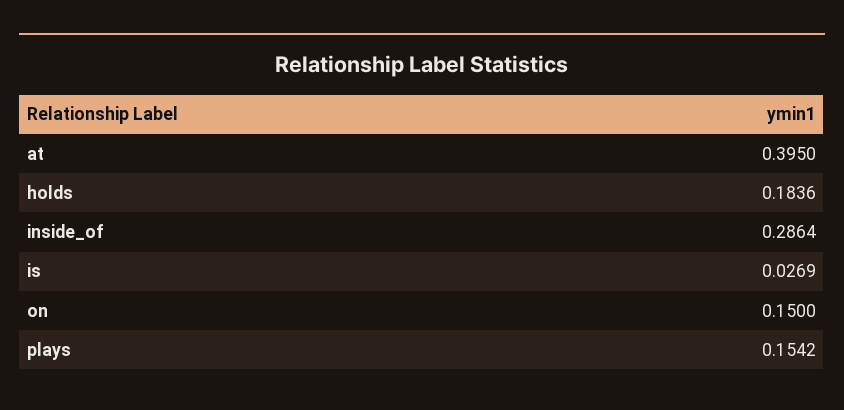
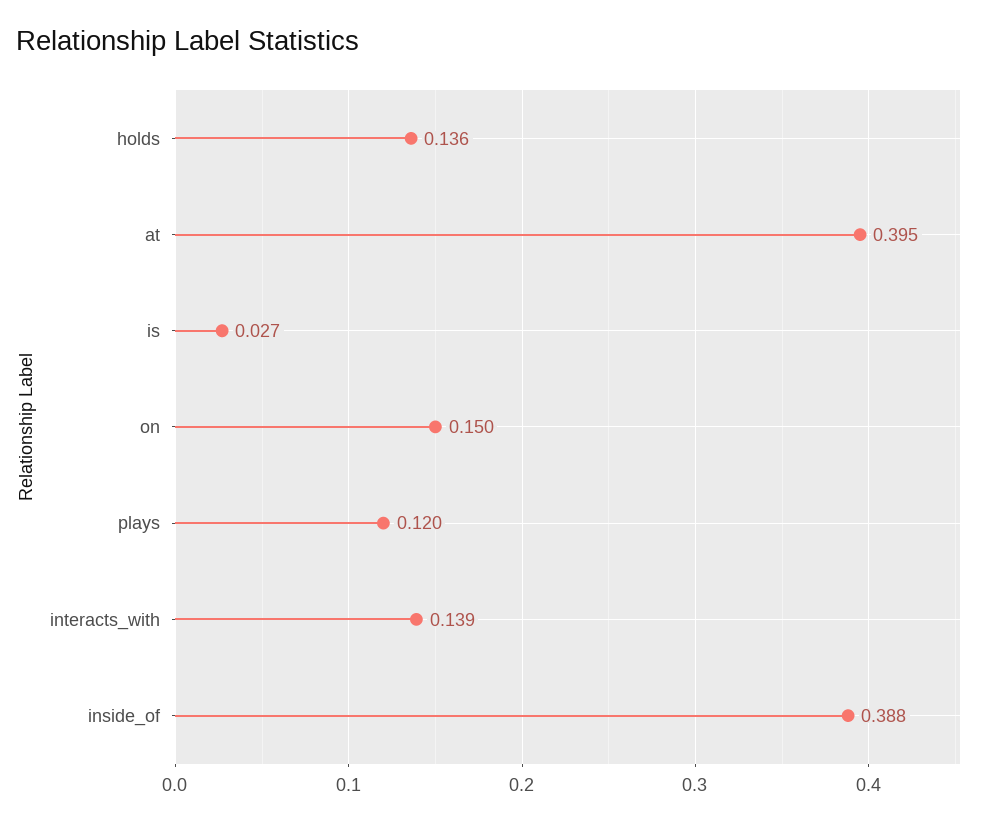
holds: 0.1836 -> 0.136
inside_of: 0.2864 -> 0.388
plays: 0.1542 -> 0.12
interacts_with: none -> 0.139

